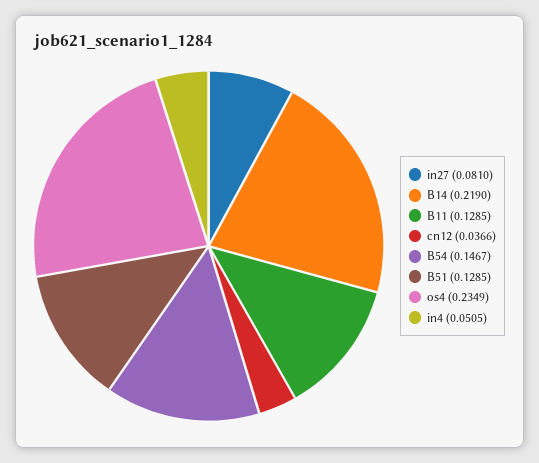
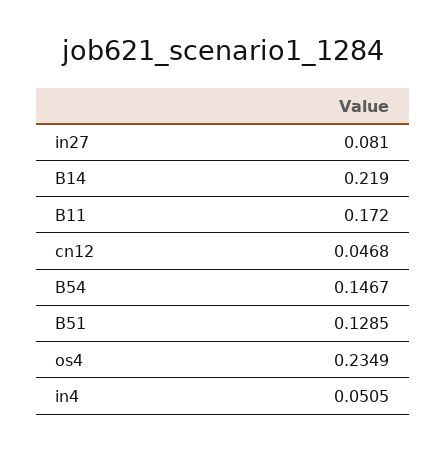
B11: 0.1285 -> 0.172
cn12: 0.0366 -> 0.0468

